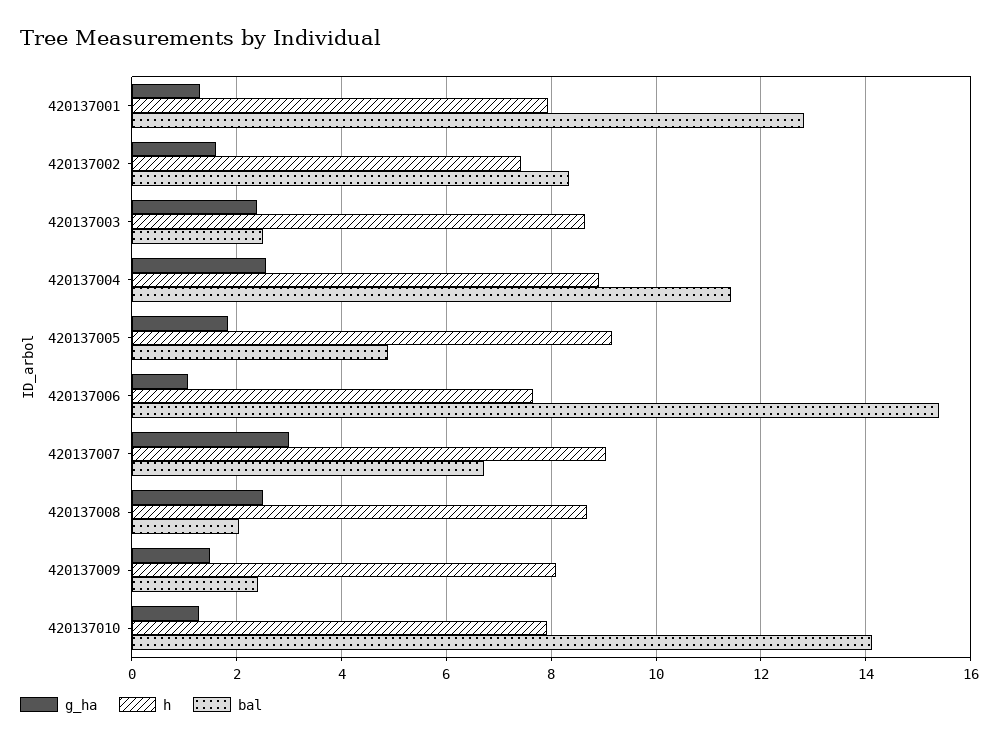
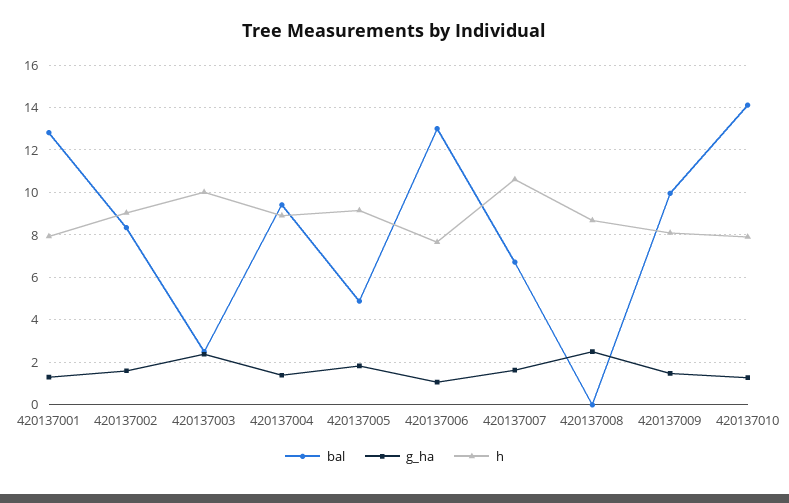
h, 420137002: 7.4 -> 9
h, 420137003: 8.6 -> 10
g_ha, 420137004: 2.6 -> 1.5
bal, 420137004: 11.4 -> 9.5
bal, 420137006: 15.4 -> 13
g_ha, 420137007: 3 -> 1.5
h, 420137007: 9 -> 10.5
bal, 420137008: 2 -> 0
bal, 420137009: 2.4 -> 10

